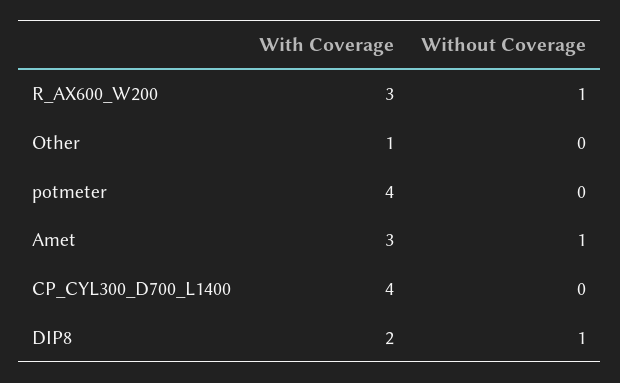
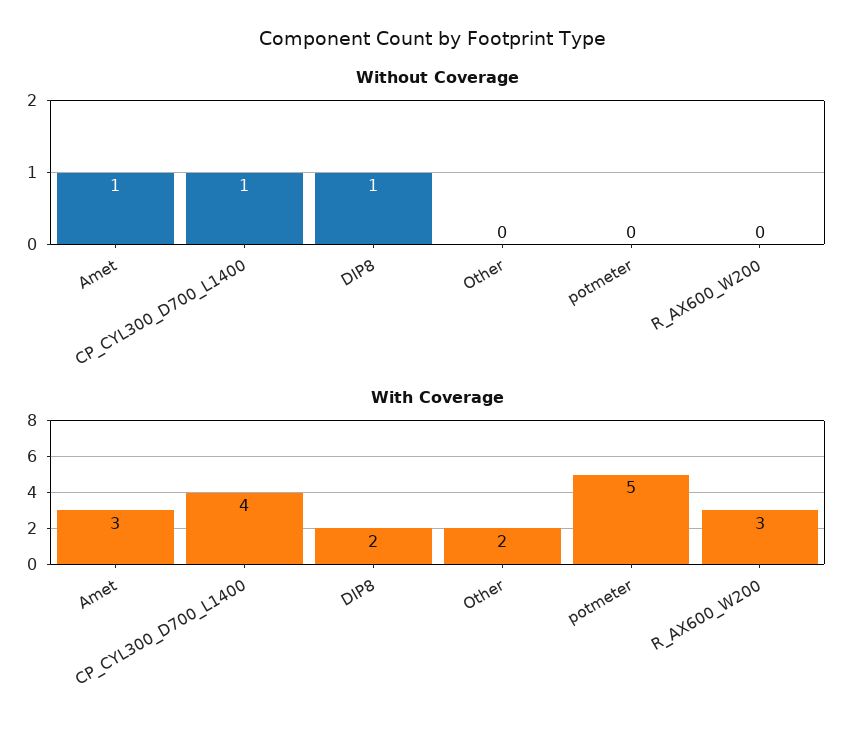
Without Coverage, R_AX600_W200: 1 -> 0
With Coverage, Other: 1 -> 2
With Coverage, potmeter: 4 -> 5
Without Coverage, CP_CYL300_D700_L1400: 0 -> 1

